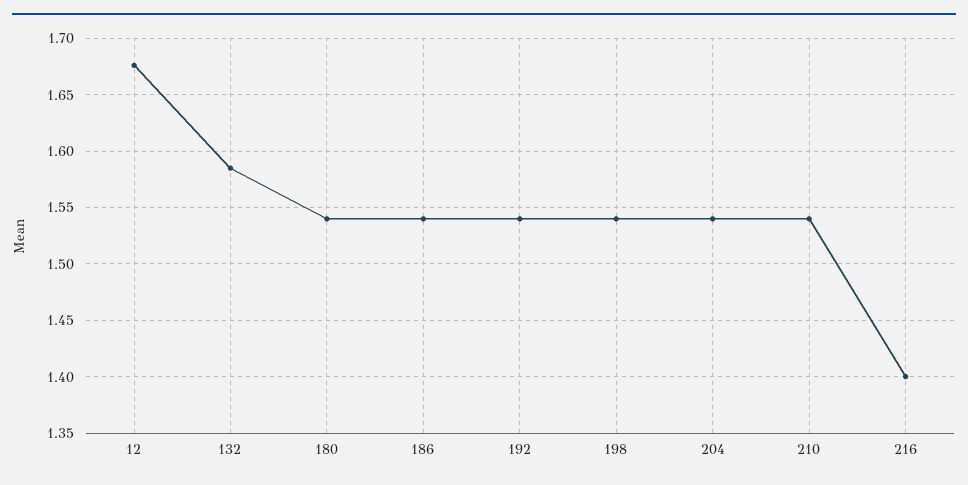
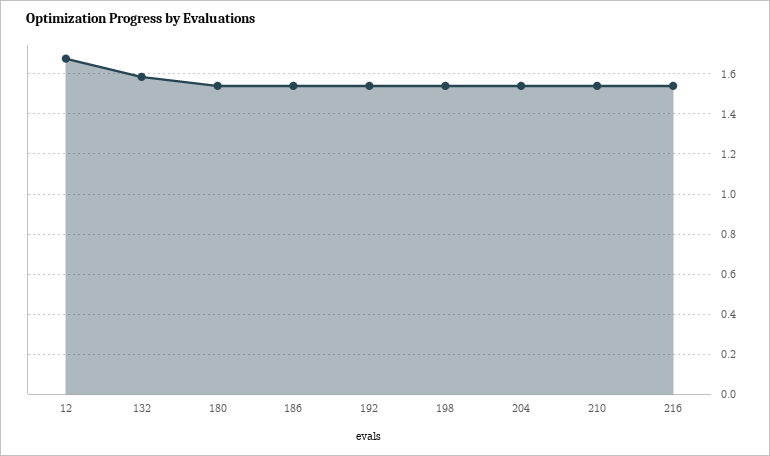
216: 1.4 -> 1.55

